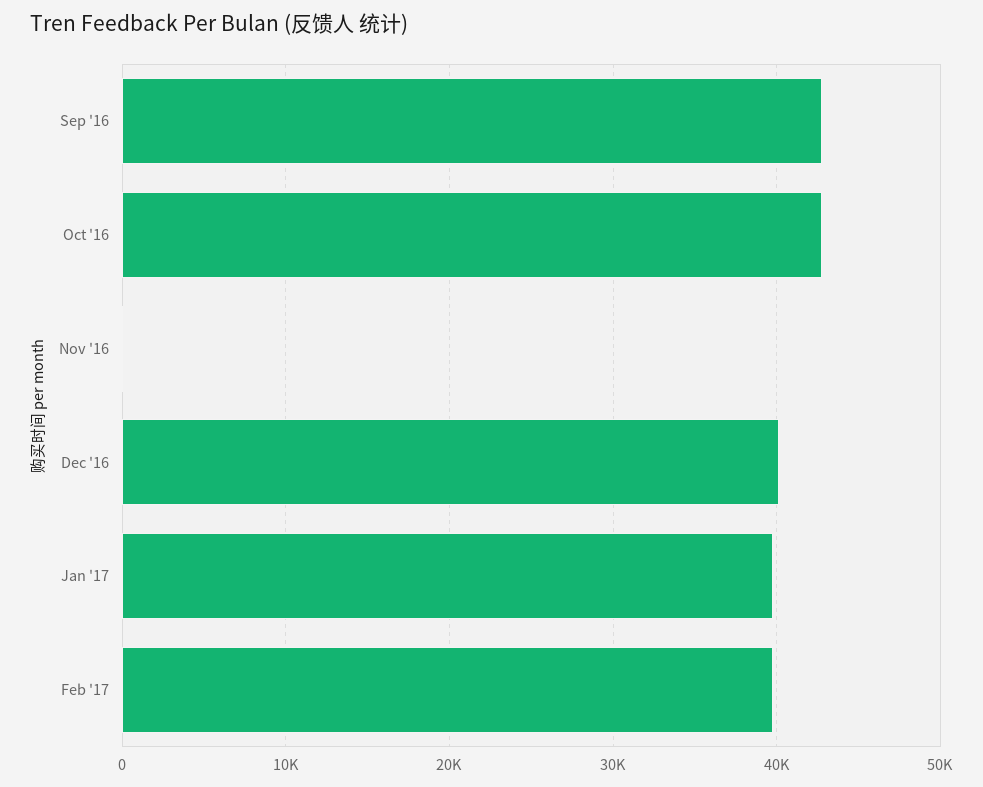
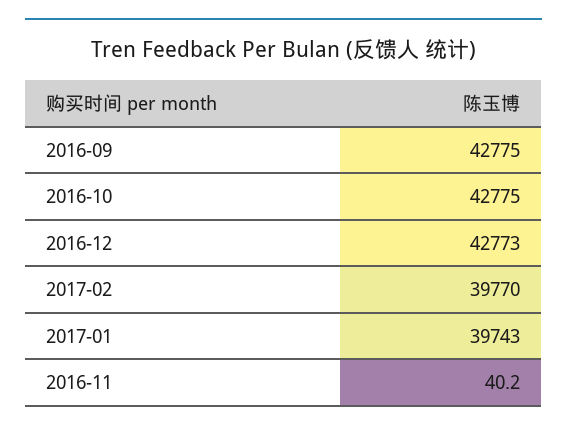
Dec '16: 40000 -> 42773

